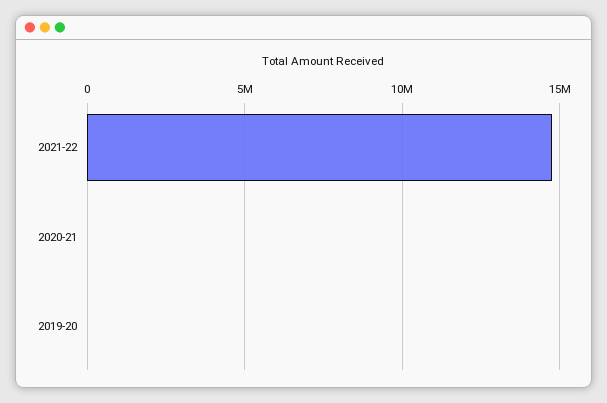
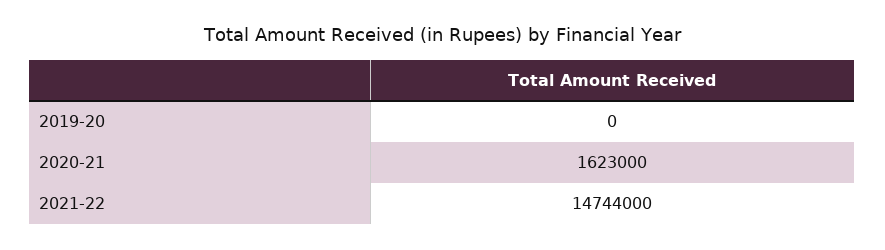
2020-21: 0 -> 1623000

